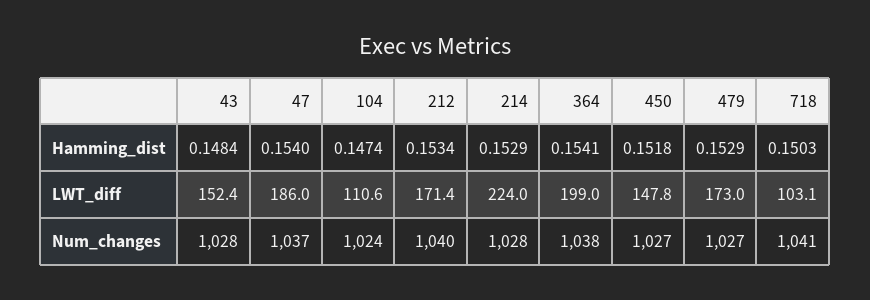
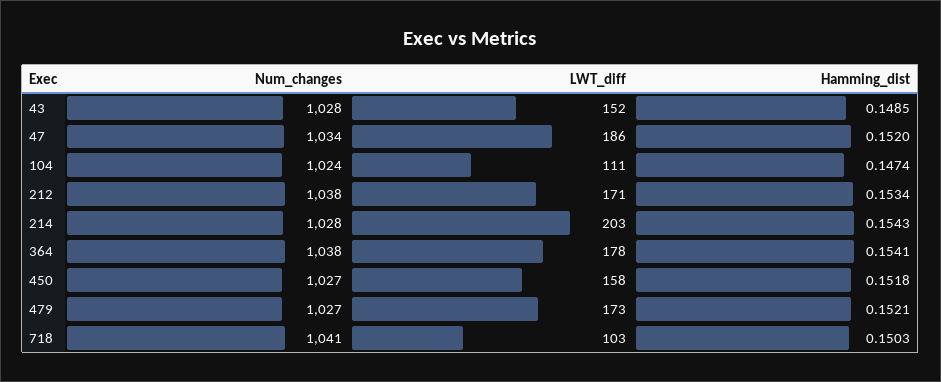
43, Hamming_dist: 0.1484 -> 0.1485
47, Hamming_dist: 0.154 -> 0.152
214, Hamming_dist: 0.1529 -> 0.1543
479, Hamming_dist: 0.1529 -> 0.1521
214, LWT_diff: 224 -> 203
364, LWT_diff: 199 -> 178
450, LWT_diff: 147.8 -> 158
47, Num_changes: 1037 -> 1034
212, Num_changes: 1040 -> 1038

